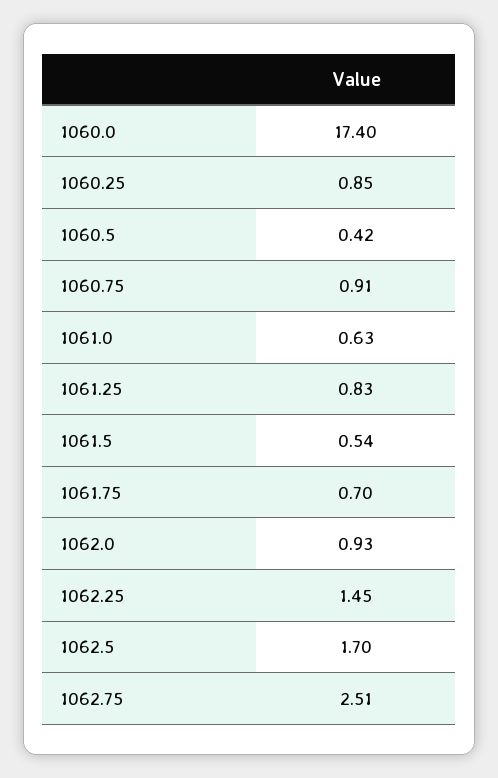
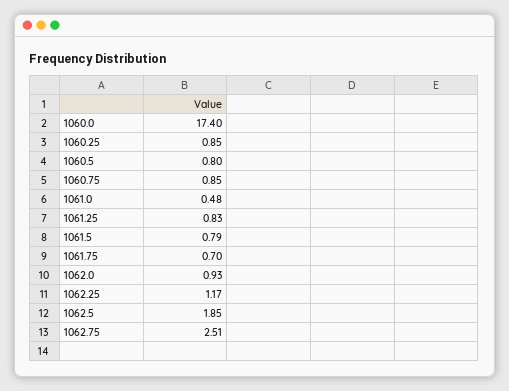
1060.5: 0.42 -> 0.8
1060.75: 0.91 -> 0.85
1061.0: 0.63 -> 0.48
1061.5: 0.54 -> 0.79
1062.25: 1.45 -> 1.17
1062.5: 1.7 -> 1.85

